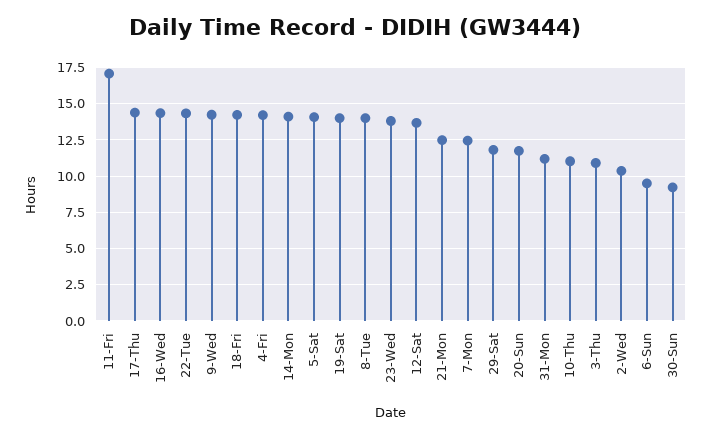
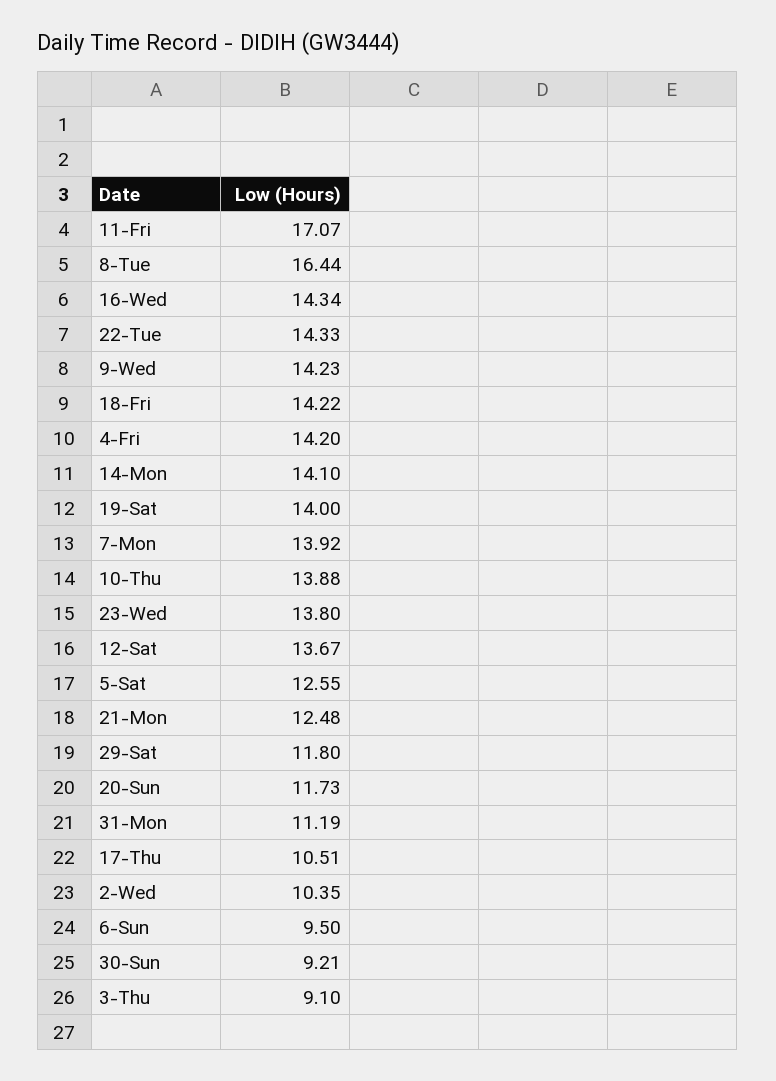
17-Thu: 14.5 -> 10.51
5-Sat: 14 -> 12.55
8-Tue: 14 -> 16.44
7-Mon: 12.5 -> 13.92
10-Thu: 11 -> 13.88
3-Thu: 11 -> 9.1

